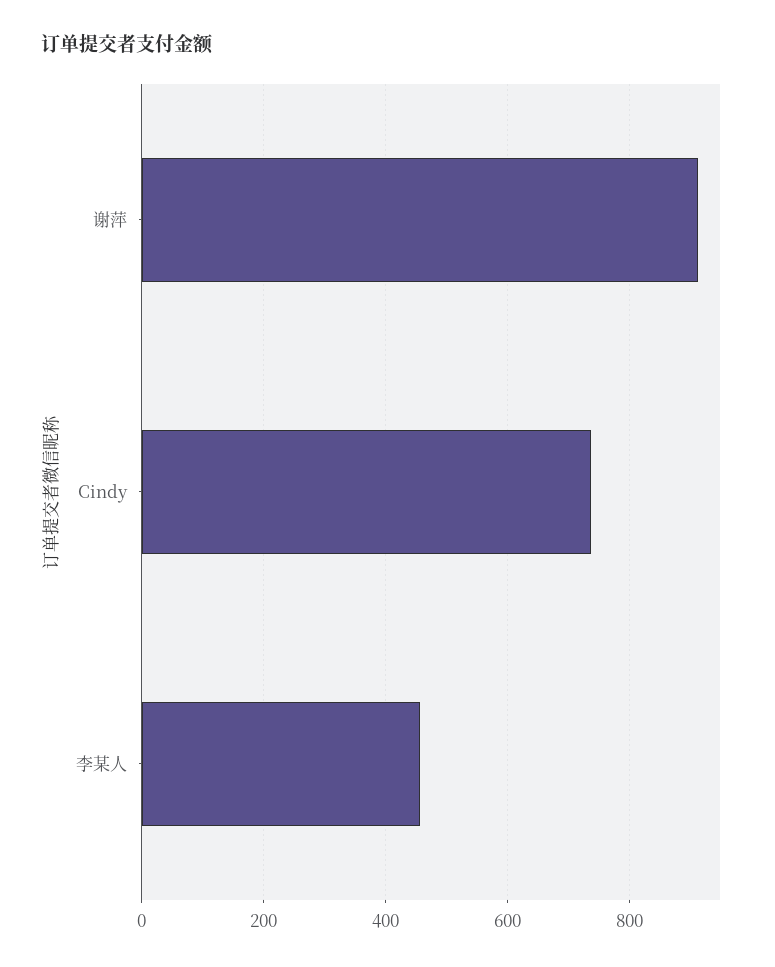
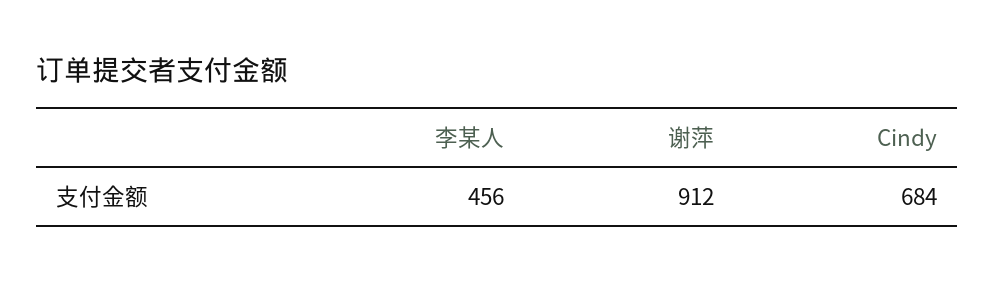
Cindy: 740 -> 684

